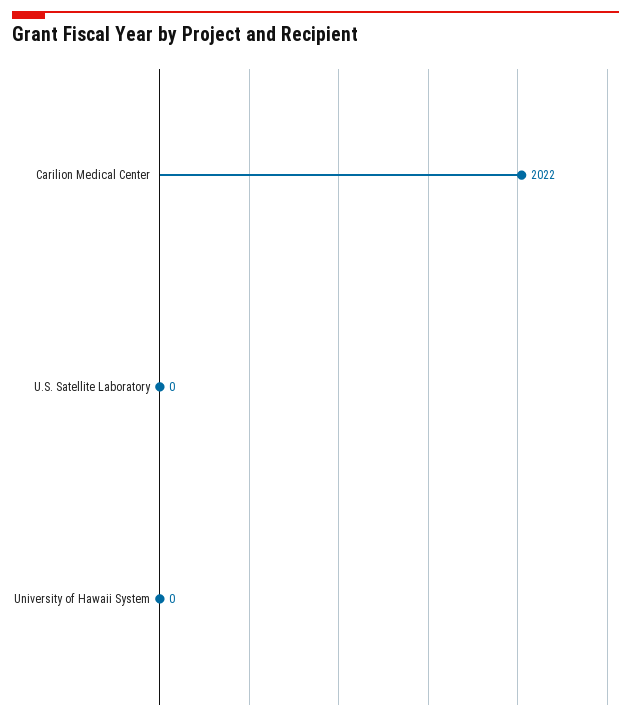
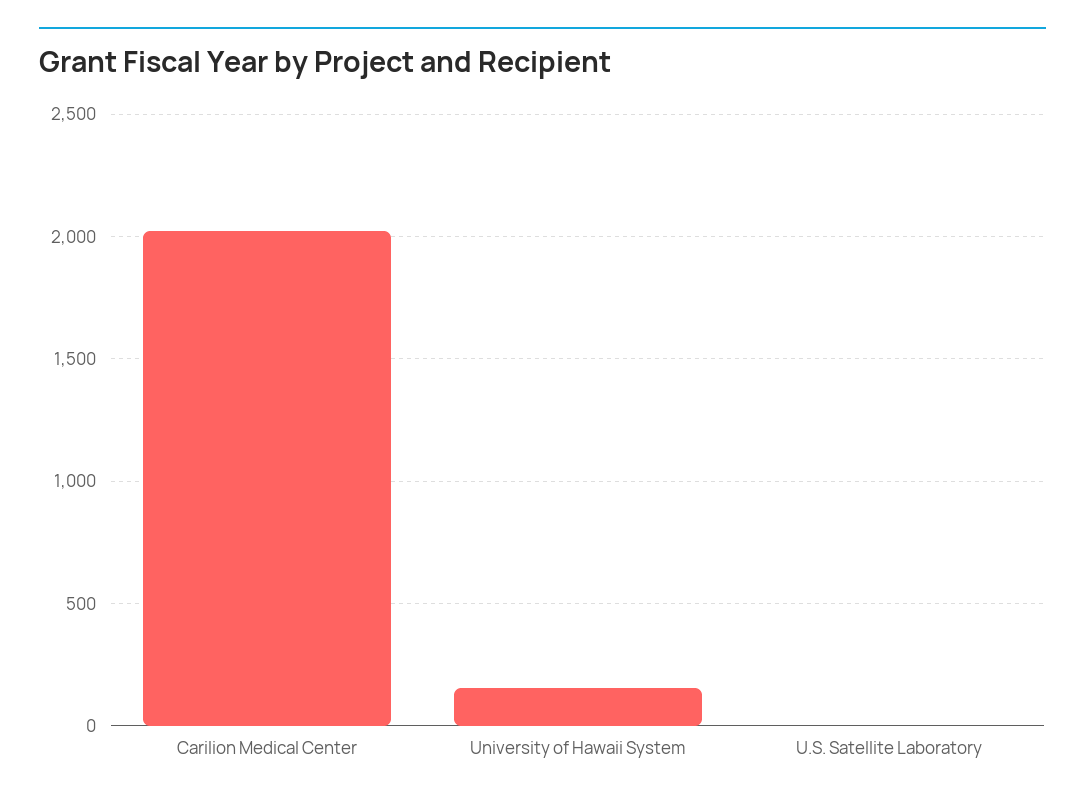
University of Hawaii System: 0 -> 150

